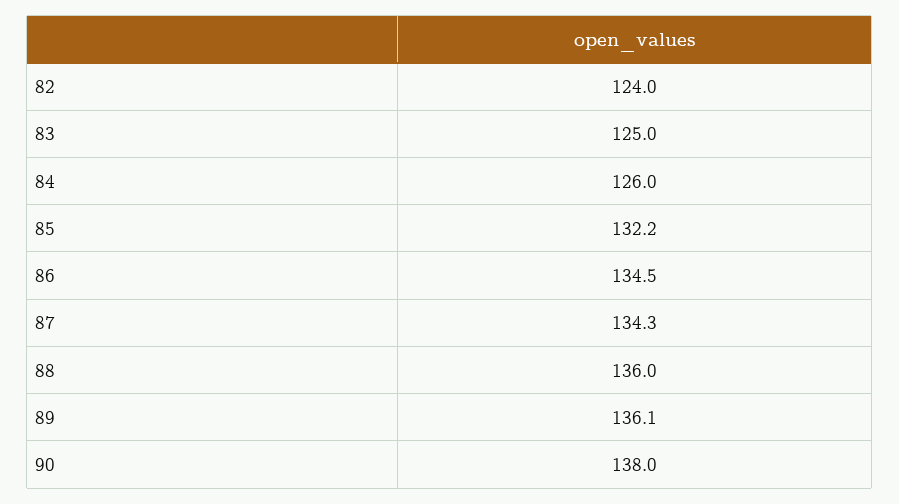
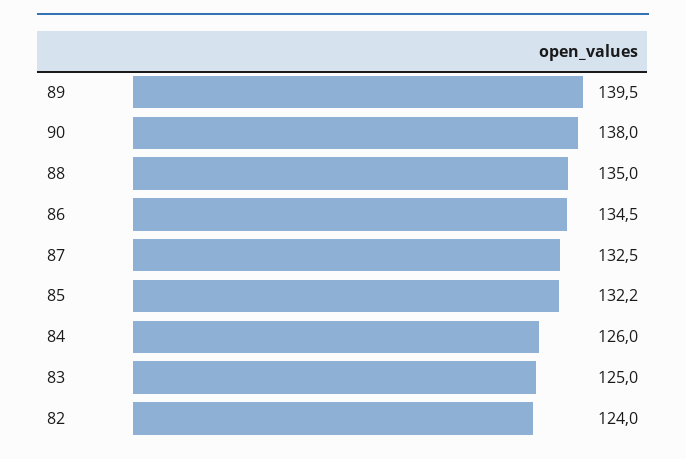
87: 134.3 -> 132.5
88: 136 -> 135
89: 136.1 -> 139.5

